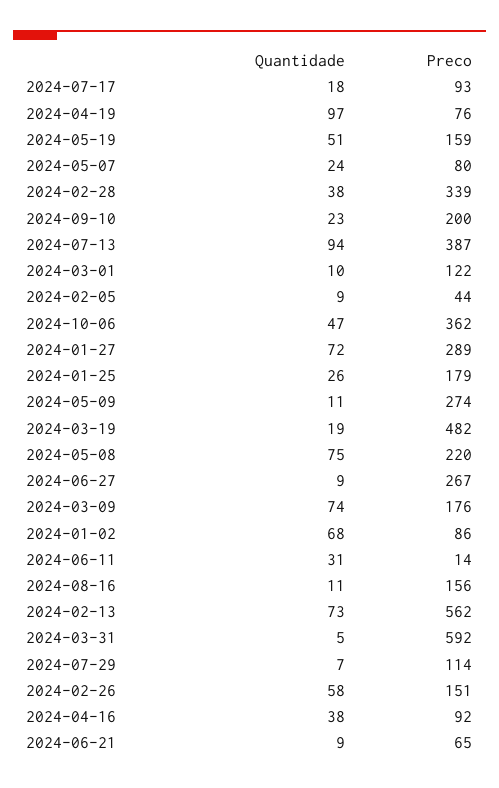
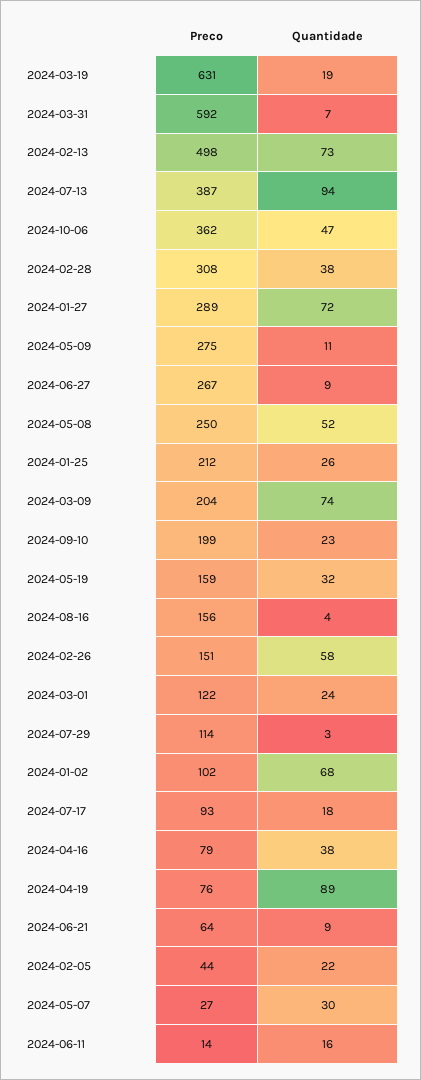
Quantidade, 2024-04-19: 97 -> 89
Quantidade, 2024-05-19: 51 -> 32
Quantidade, 2024-05-07: 24 -> 30
Preco, 2024-05-07: 80 -> 27
Preco, 2024-02-28: 339 -> 308
Preco, 2024-09-10: 200 -> 199
Quantidade, 2024-03-01: 10 -> 24
Quantidade, 2024-02-05: 9 -> 22
Preco, 2024-01-25: 179 -> 212
Preco, 2024-05-09: 274 -> 275
Preco, 2024-03-19: 482 -> 631
Quantidade, 2024-05-08: 75 -> 52
Preco, 2024-05-08: 220 -> 250
Preco, 2024-03-09: 176 -> 204
Preco, 2024-01-02: 86 -> 102
Quantidade, 2024-06-11: 31 -> 16
Quantidade, 2024-08-16: 11 -> 4
Preco, 2024-02-13: 562 -> 498
Quantidade, 2024-03-31: 5 -> 7
Quantidade, 2024-07-29: 7 -> 3
Preco, 2024-04-16: 92 -> 79
Preco, 2024-06-21: 65 -> 64

